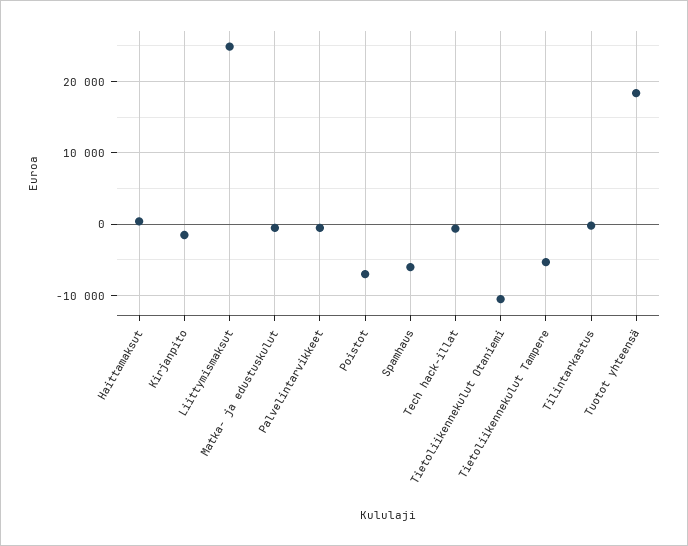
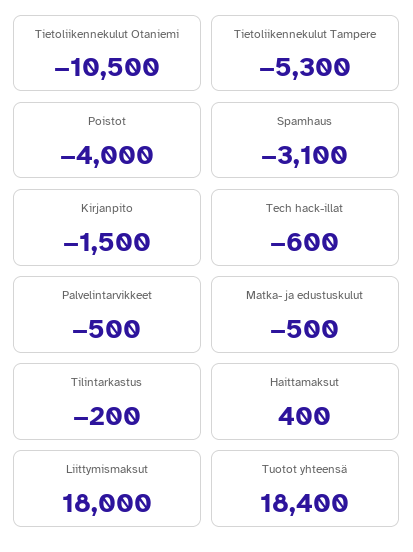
Liittymismaksut: 25000 -> 18000
Poistot: -7000 -> -4000
Spamhaus: -6000 -> -3100

